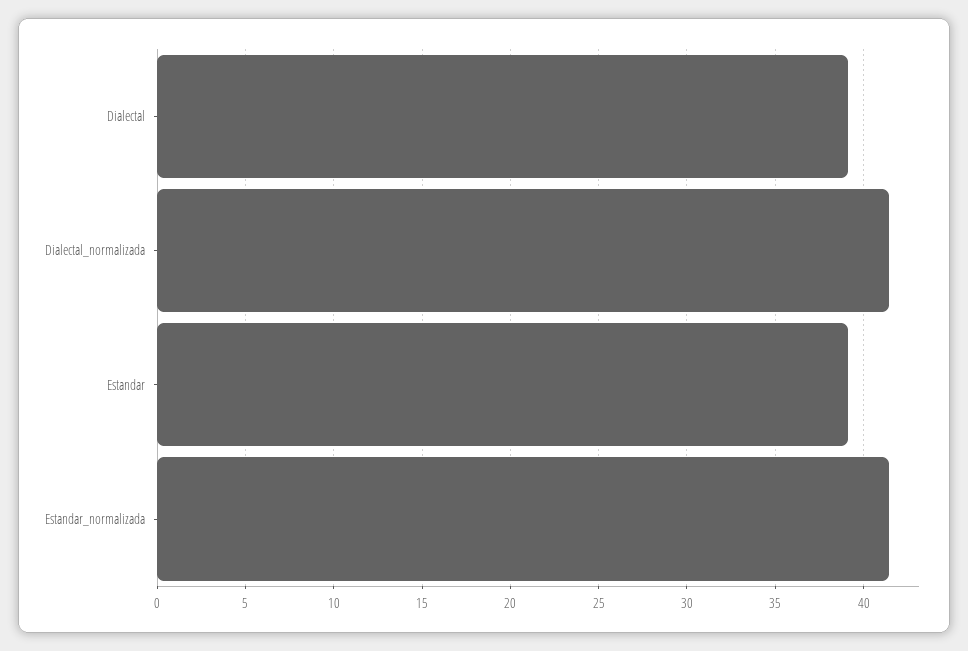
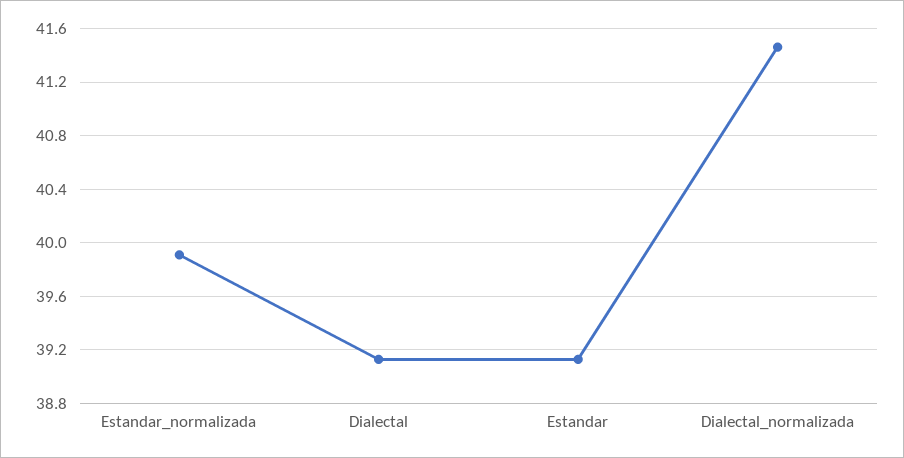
Estandar_normalizada: 41.5 -> 39.9

